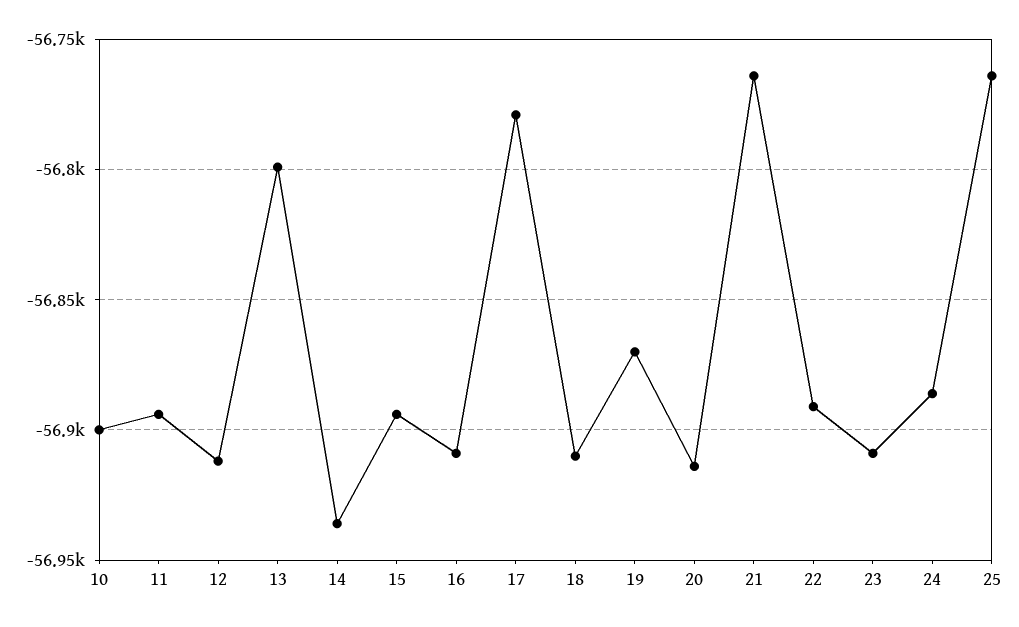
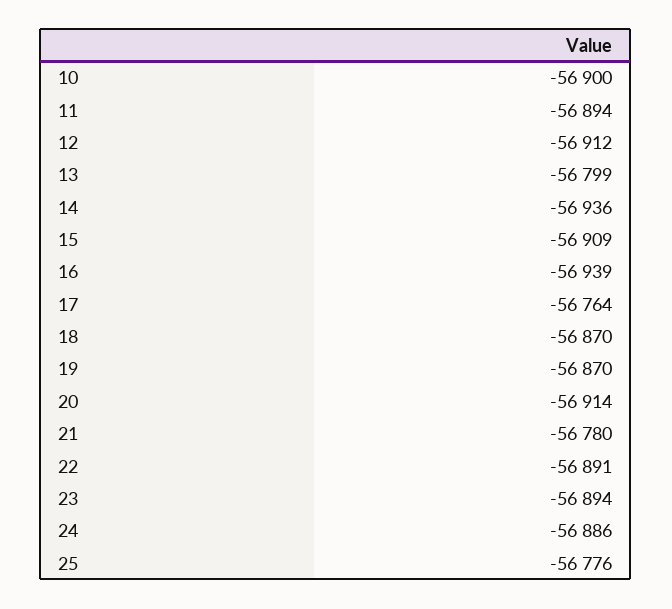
15: -56895 -> -56909
16: -56910 -> -56939
17: -56780 -> -56764
18: -56910 -> -56870
21: -56765 -> -56780
23: -56910 -> -56894
25: -56765 -> -56776

